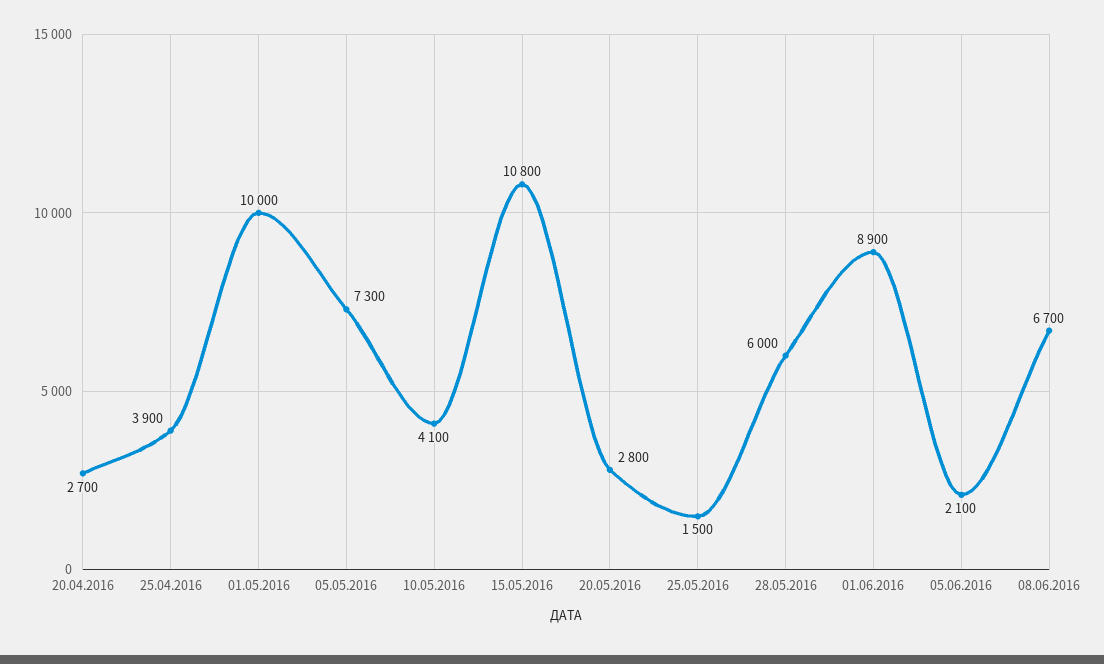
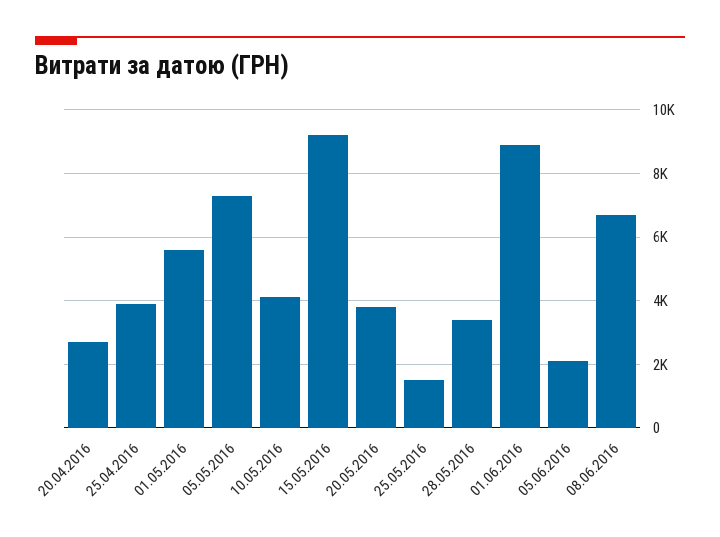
01.05.2016: 10000 -> 5600
15.05.2016: 10800 -> 9200
20.05.2016: 2800 -> 3800
28.05.2016: 6000 -> 3400

